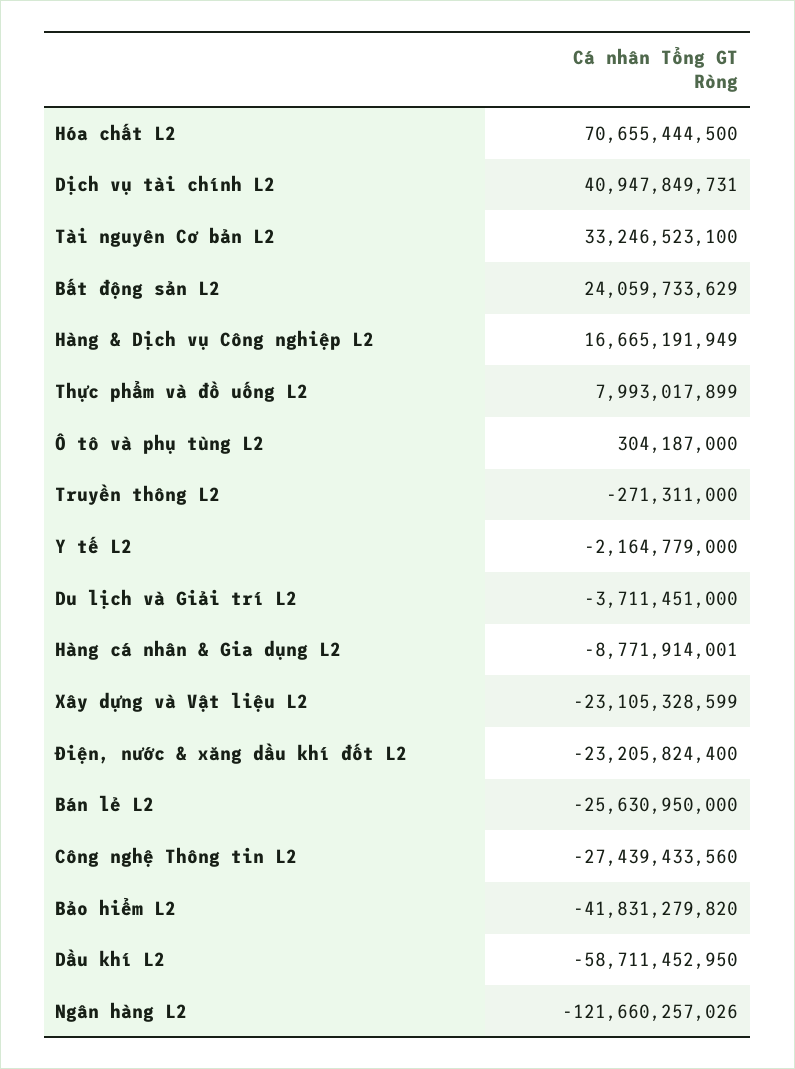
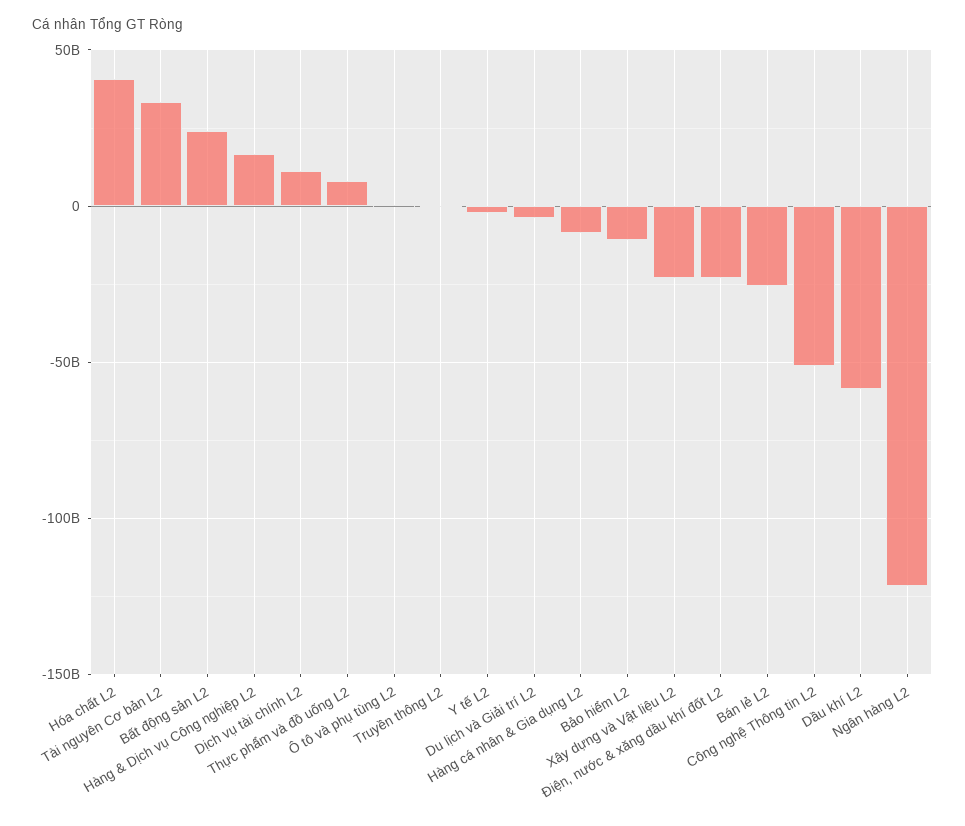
Hóa chất L2: 70655444500 -> 40000000000
Dịch vụ tài chính L2: 40947849731 -> 10000000000
Công nghệ Thông tin L2: -27439433560 -> -50000000000
Bảo hiểm L2: -41831279820 -> -10000000000

